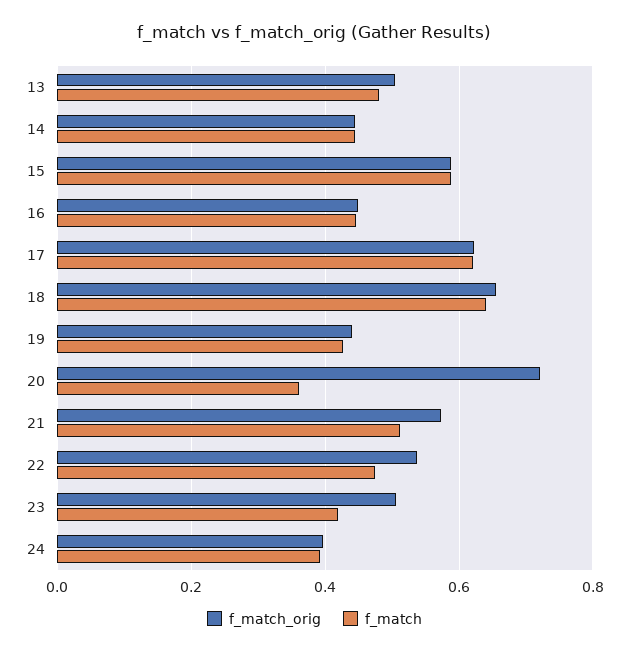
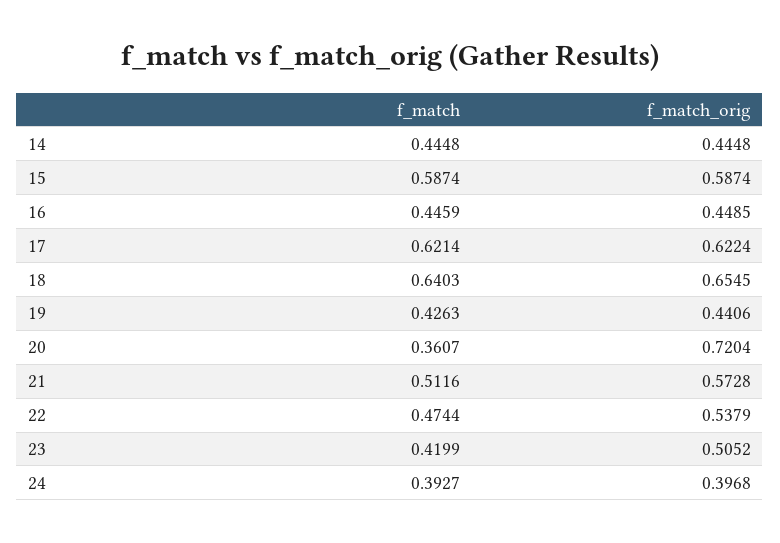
f_match_orig, 13: 0.5 -> none
f_match, 13: 0.48 -> none

